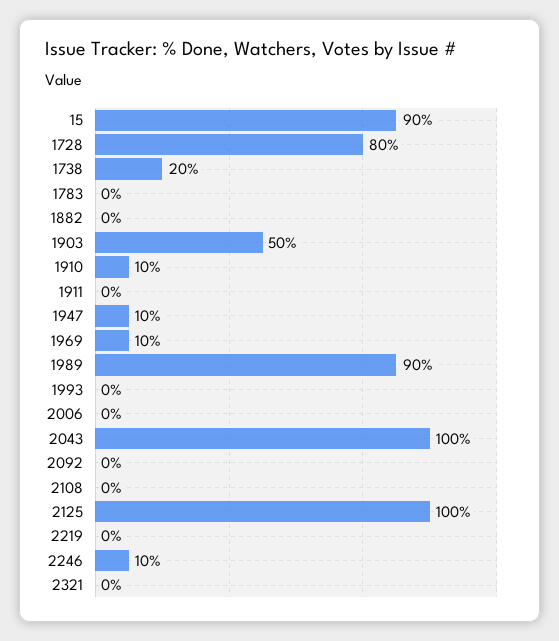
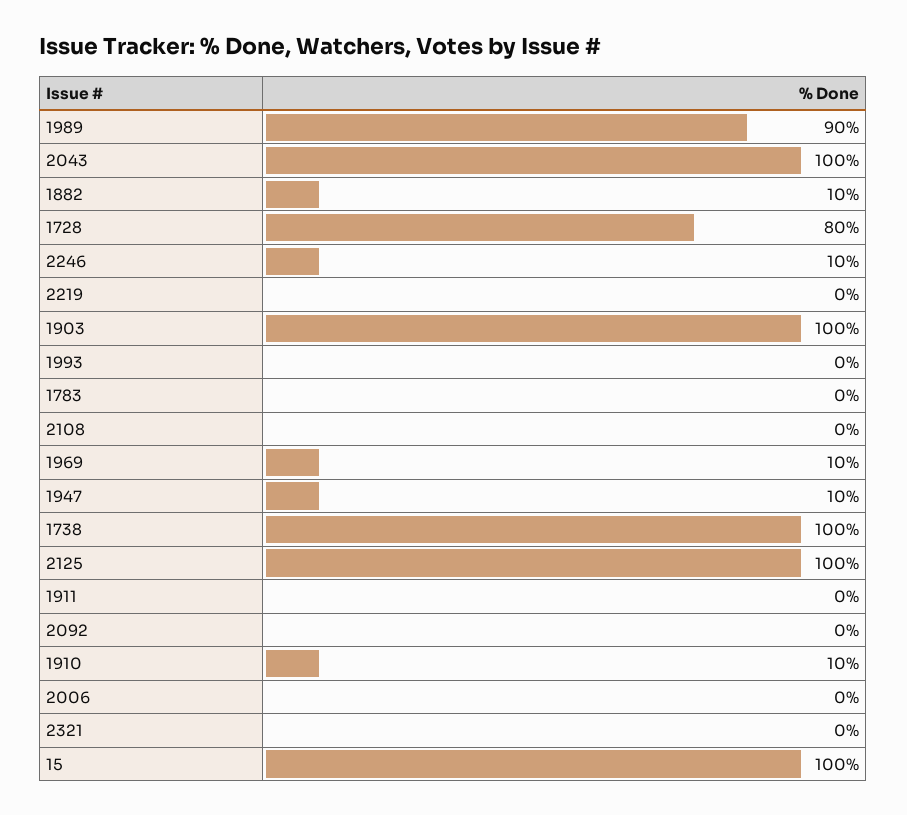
15: 90 -> 100
1738: 20 -> 100
1882: 0 -> 10
1903: 50 -> 100

